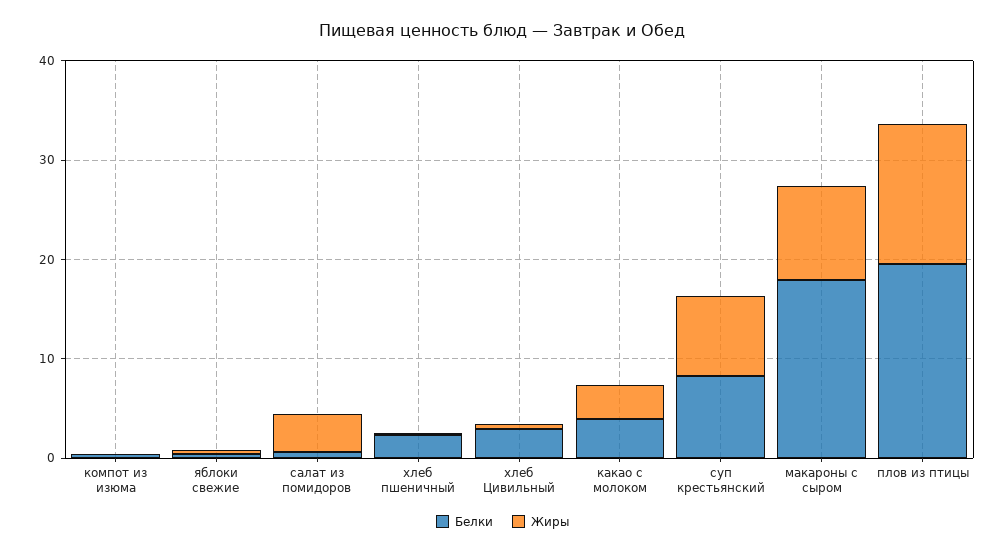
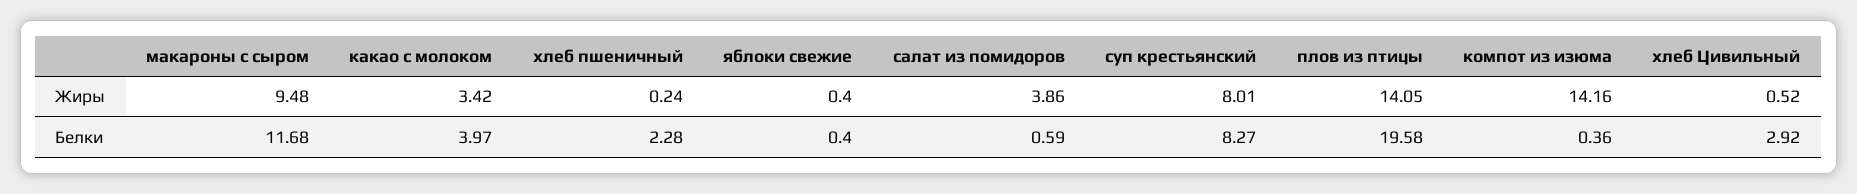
Жиры, компот из изюма: 0 -> 14.16
Белки, макароны с сыром: 18 -> 11.68

